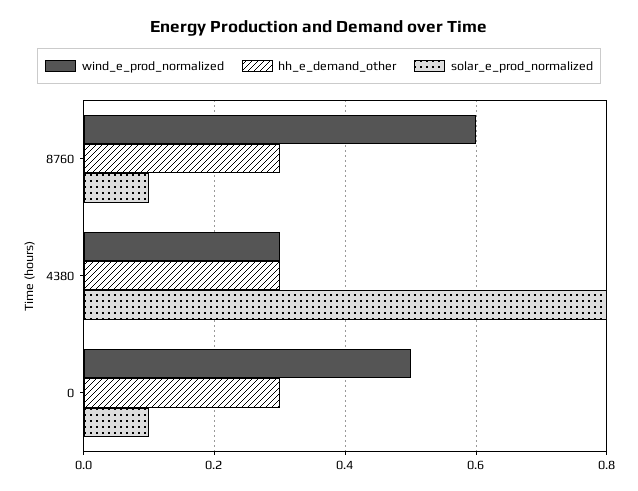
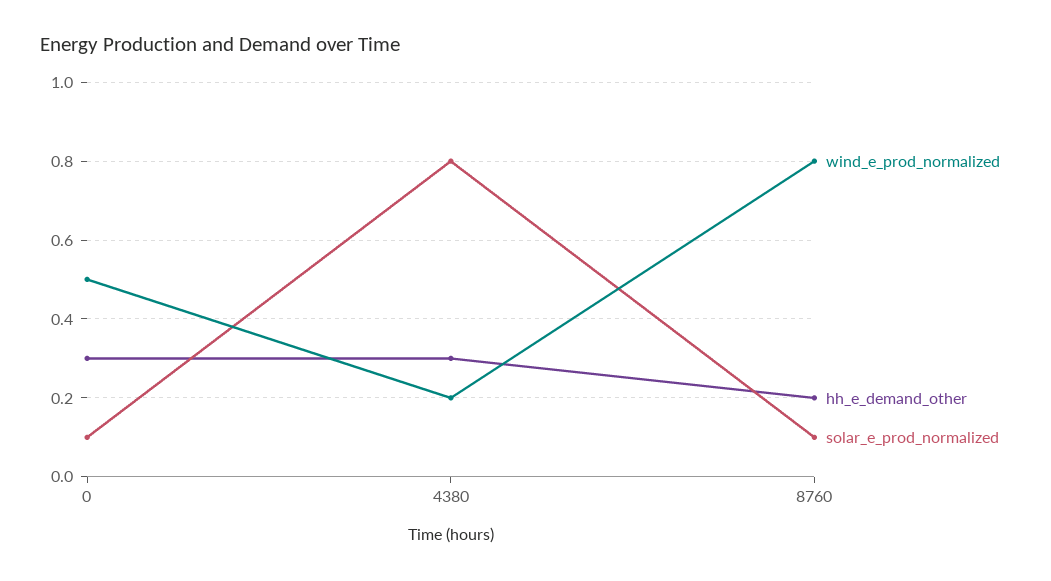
wind_e_prod_normalized, 8760: 0.6 -> 0.8
hh_e_demand_other, 8760: 0.3 -> 0.2
wind_e_prod_normalized, 4380: 0.3 -> 0.2

